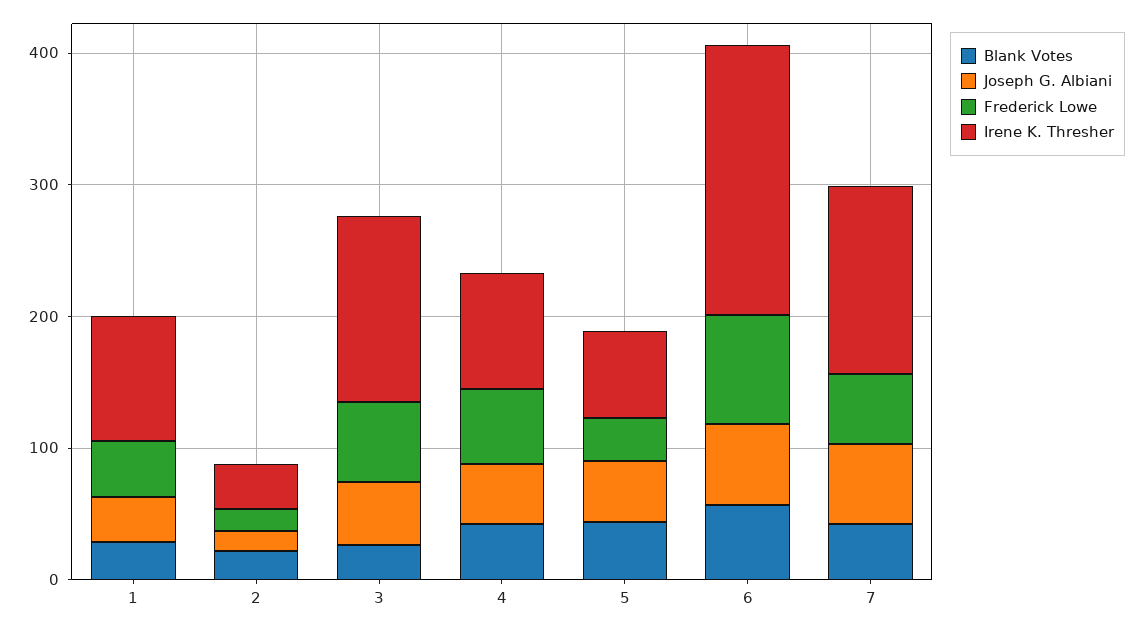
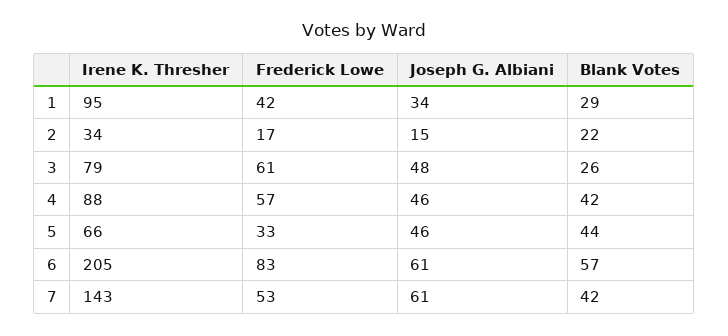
Irene K. Thresher, 3: 140 -> 79

